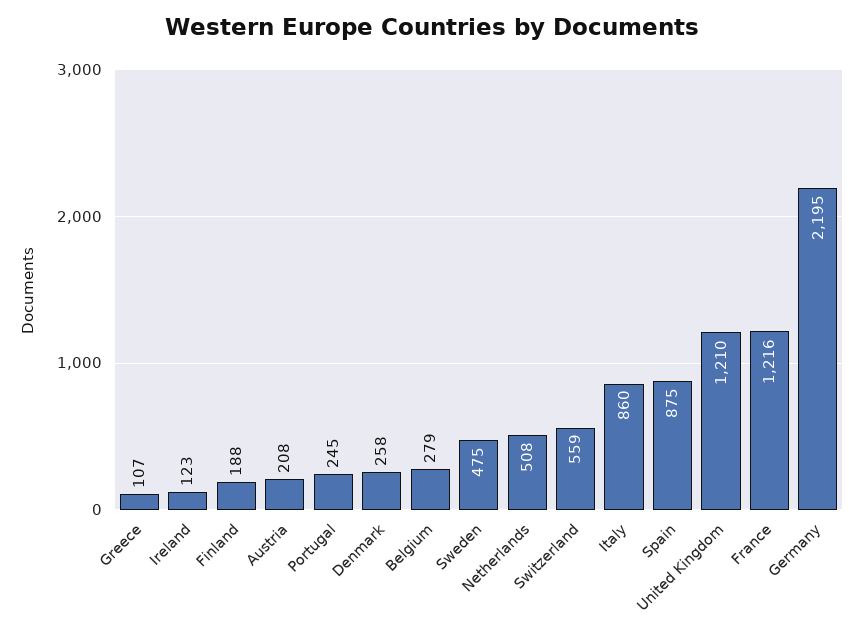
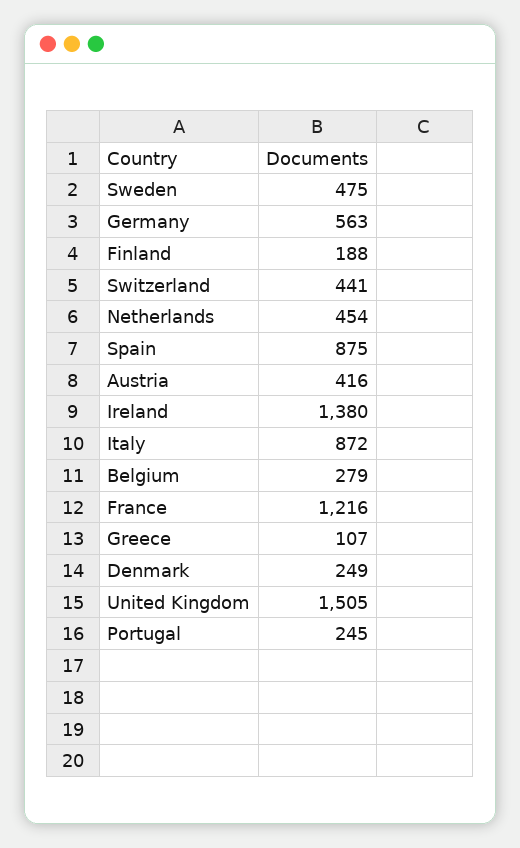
Ireland: 123 -> 1380
Austria: 208 -> 416
Denmark: 258 -> 249
Netherlands: 508 -> 454
Switzerland: 559 -> 441
Italy: 860 -> 872
United Kingdom: 1210 -> 1505
Germany: 2195 -> 563

